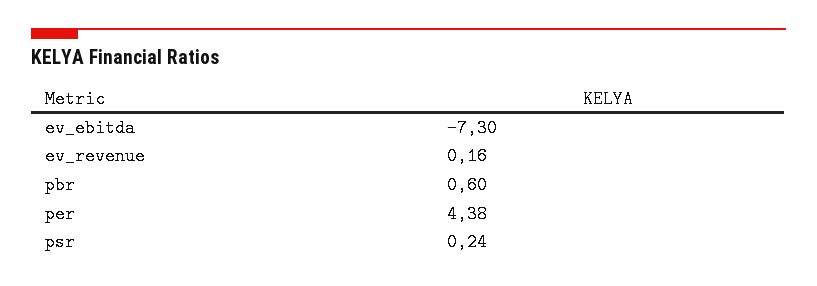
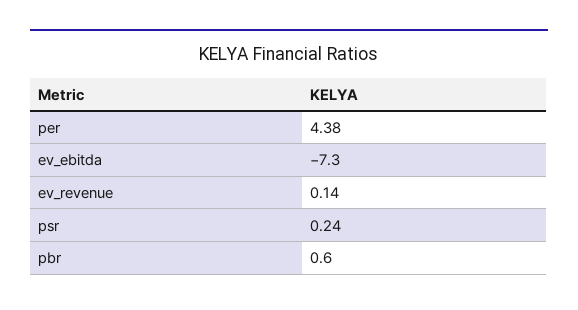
ev_revenue: 0.16 -> 0.14

